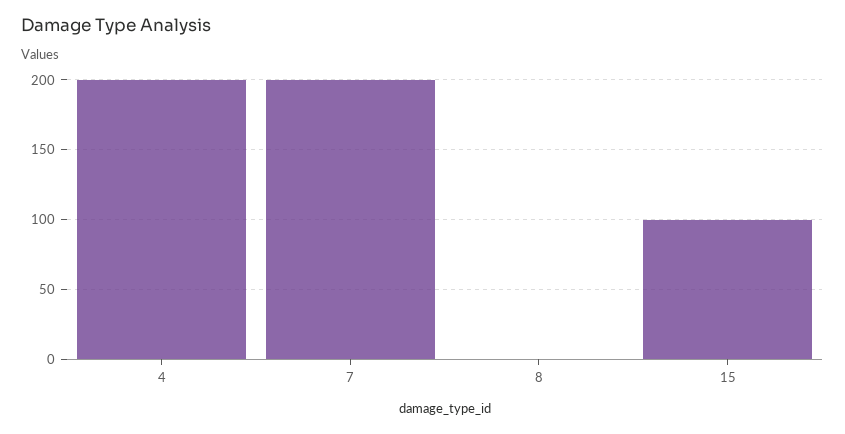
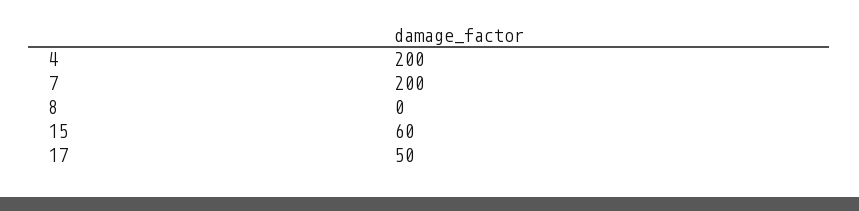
15: 100 -> 60
17: none -> 50

